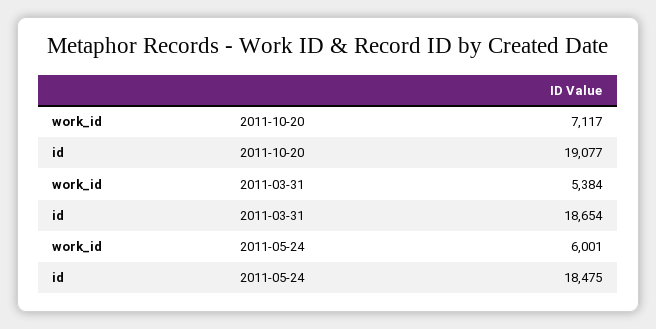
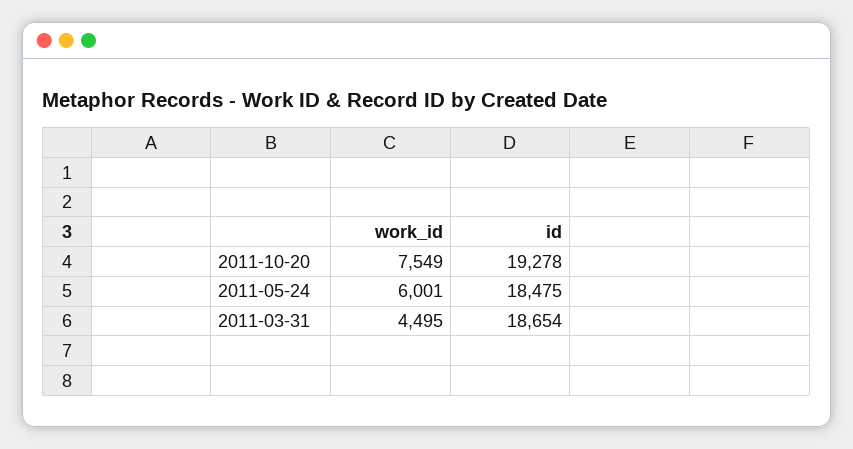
work_id, 2011-10-20: 7117 -> 7549
id, 2011-10-20: 19077 -> 19278
work_id, 2011-03-31: 5384 -> 4495

